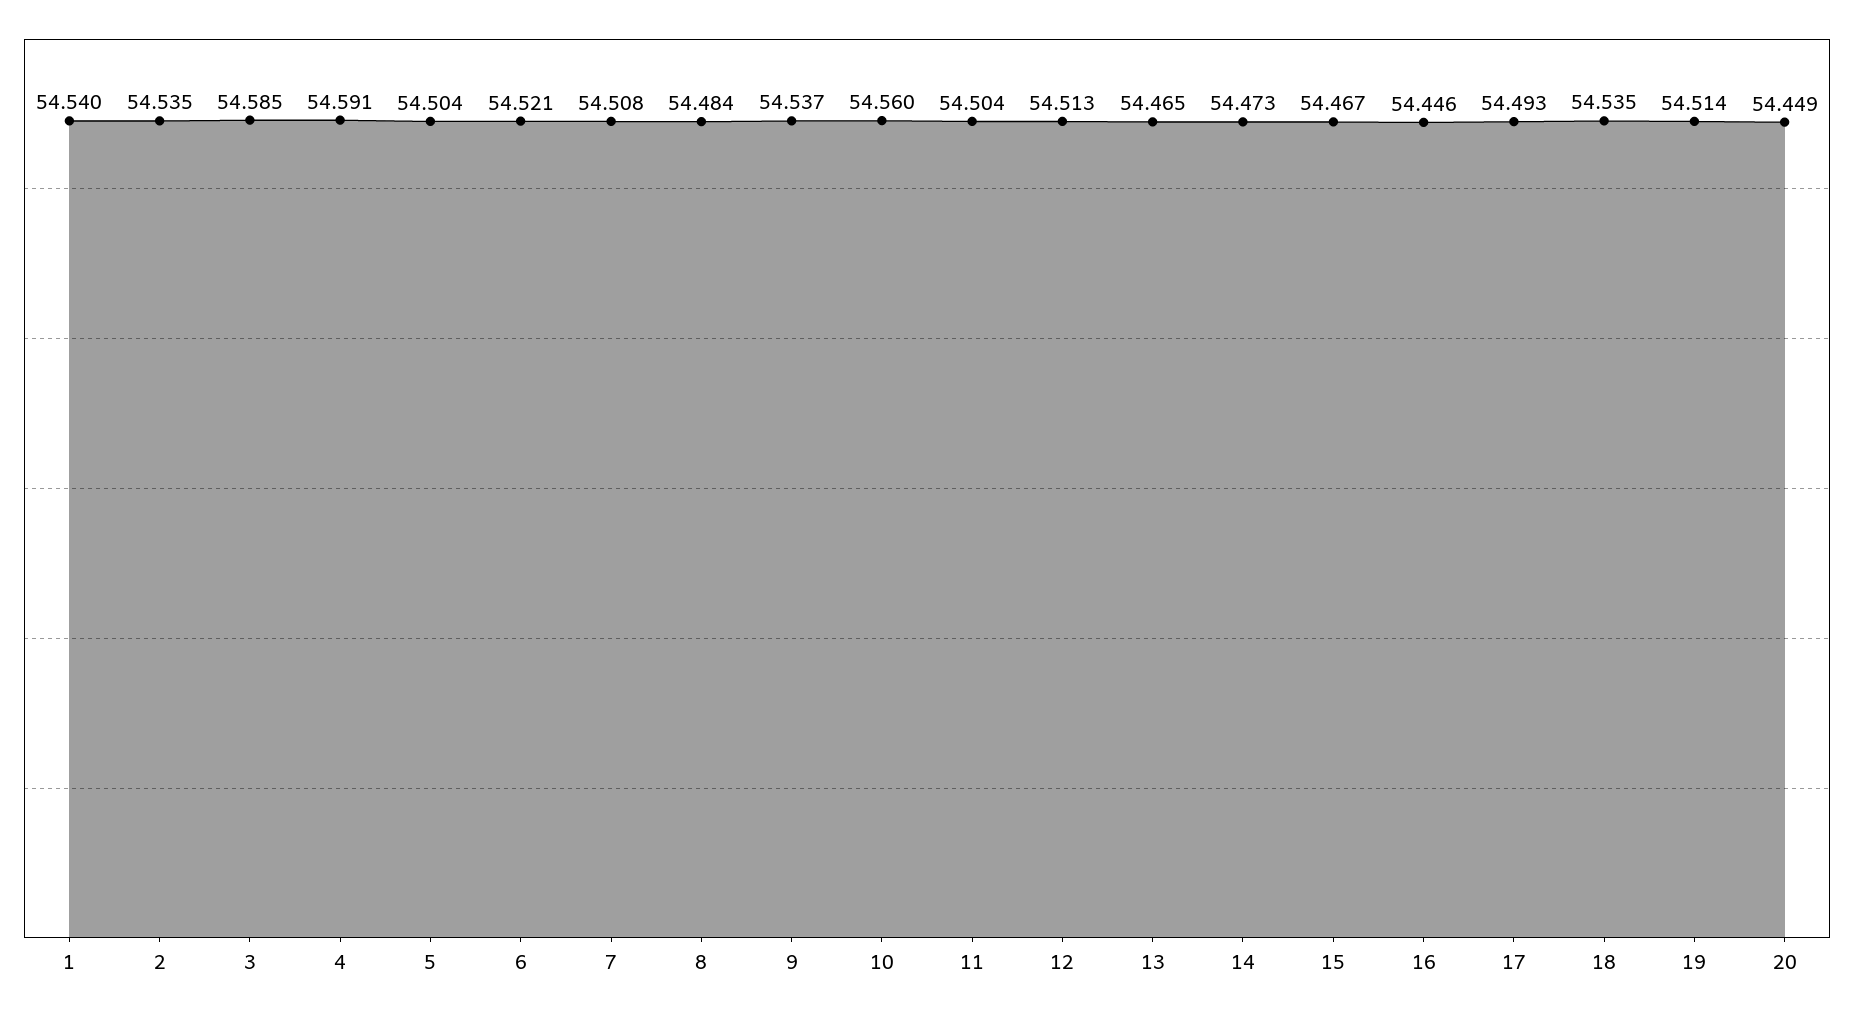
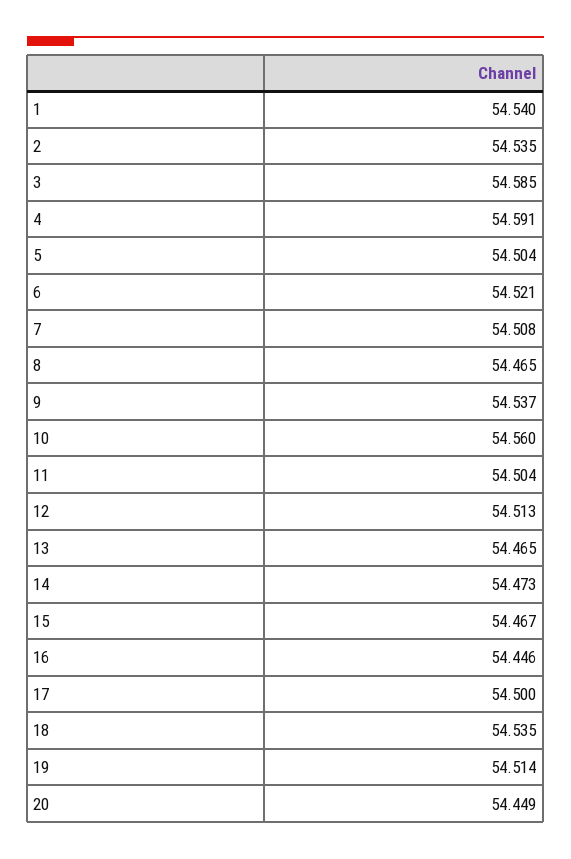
8: 54.484 -> 54.465
17: 54.493 -> 54.5

